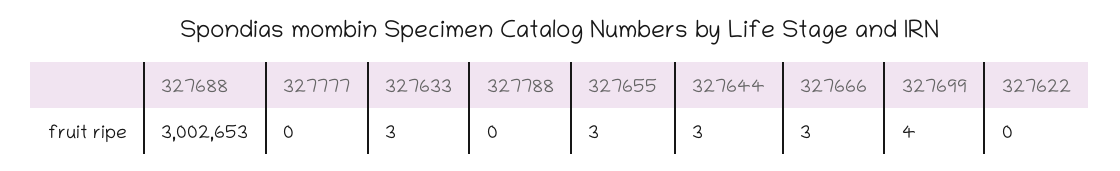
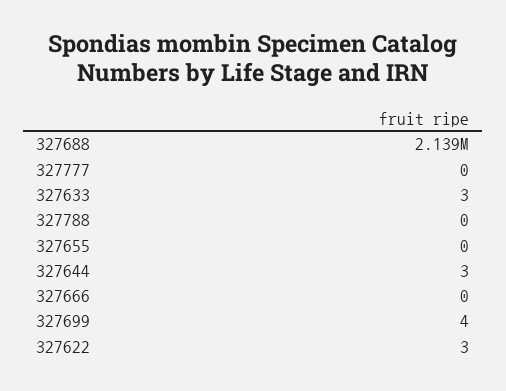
327688: 3002653 -> 2139000
327655: 3 -> 0
327666: 3 -> 0
327622: 0 -> 3

